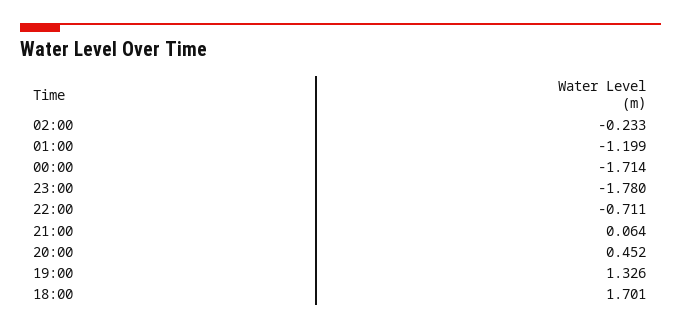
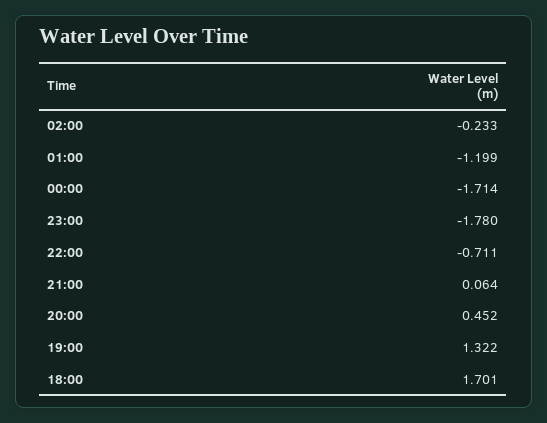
19:00: 1.326 -> 1.322

